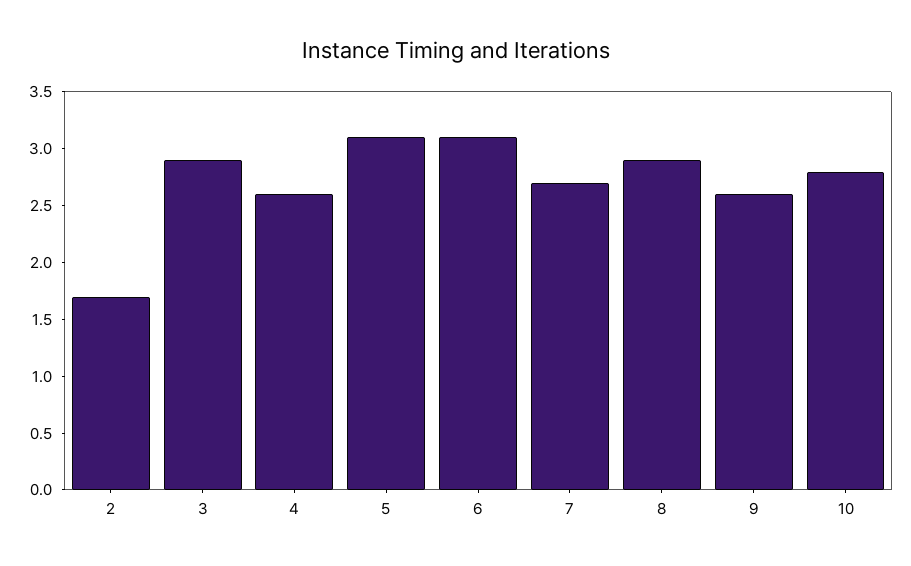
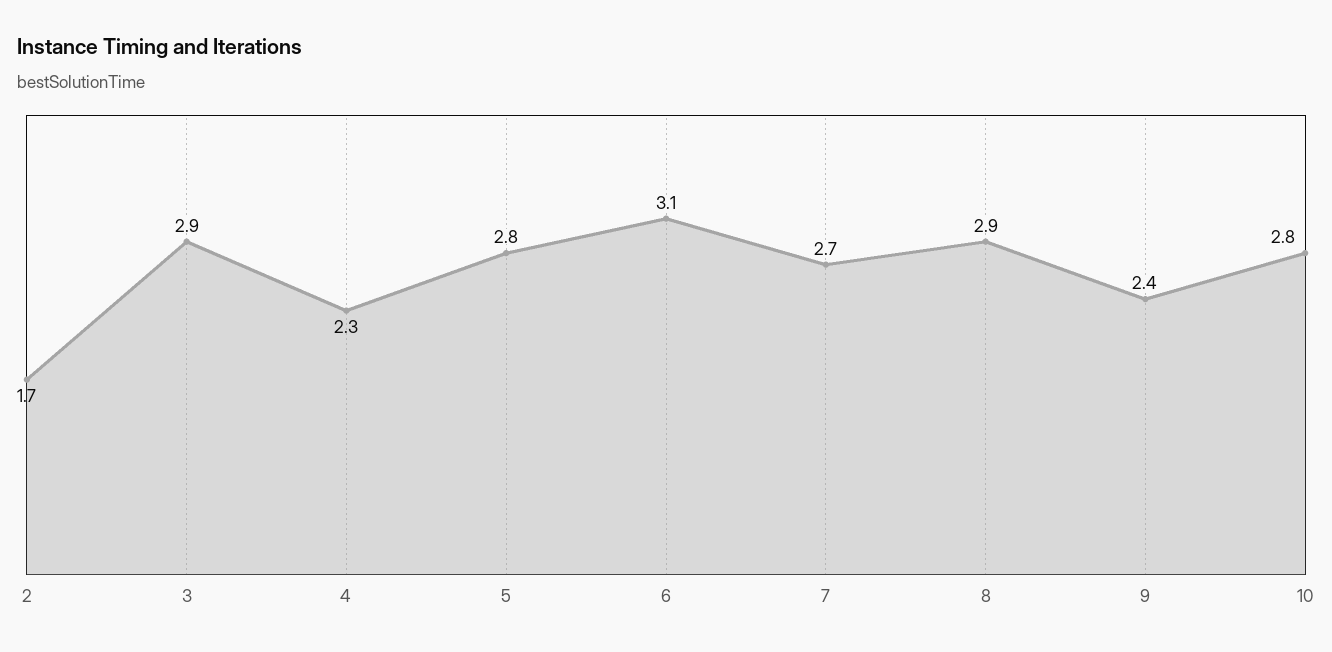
4: 2.6 -> 2.3
5: 3.1 -> 2.8
9: 2.6 -> 2.4

